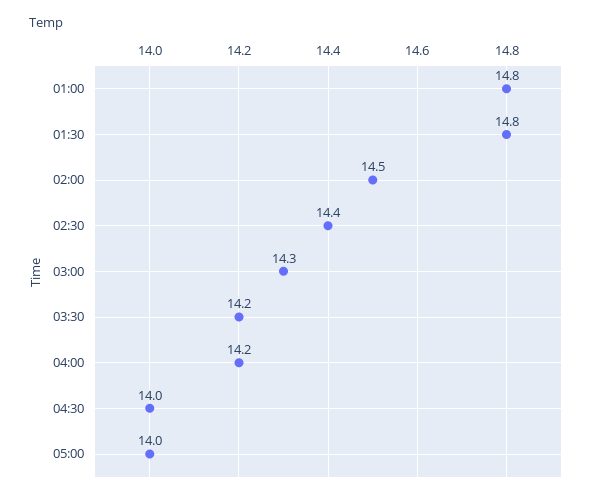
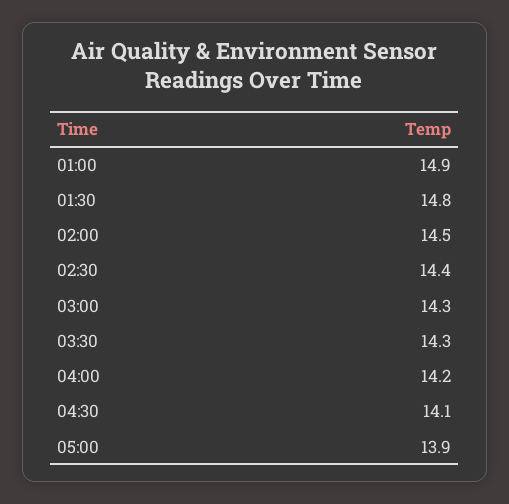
01:00: 14.8 -> 14.9
03:30: 14.2 -> 14.3
04:30: 14 -> 14.1
05:00: 14 -> 13.9

